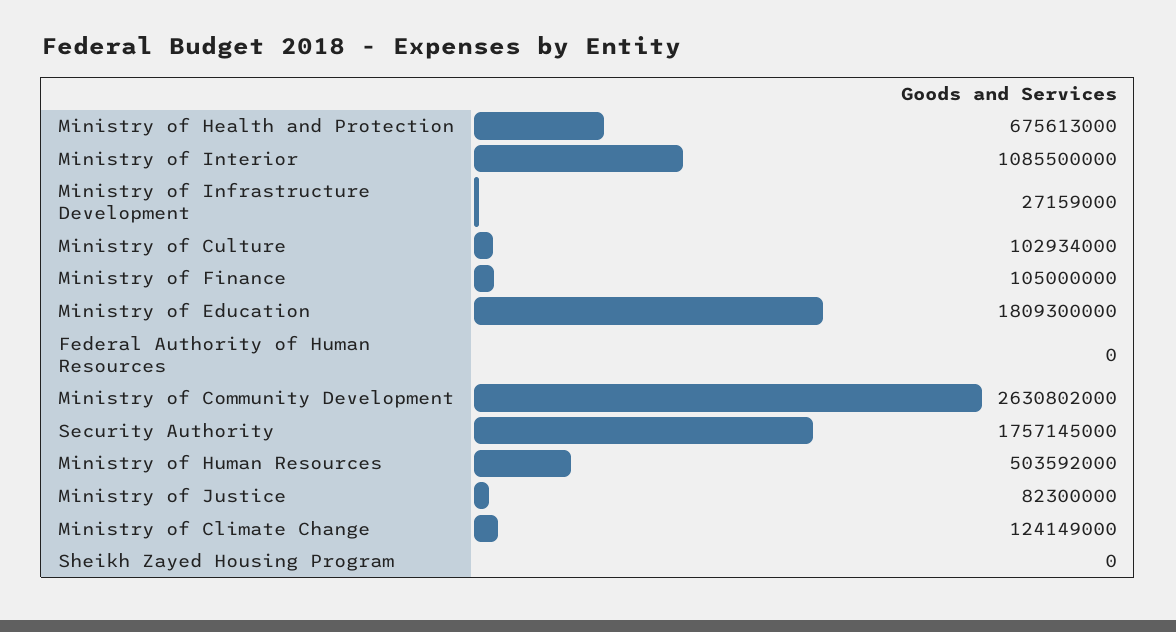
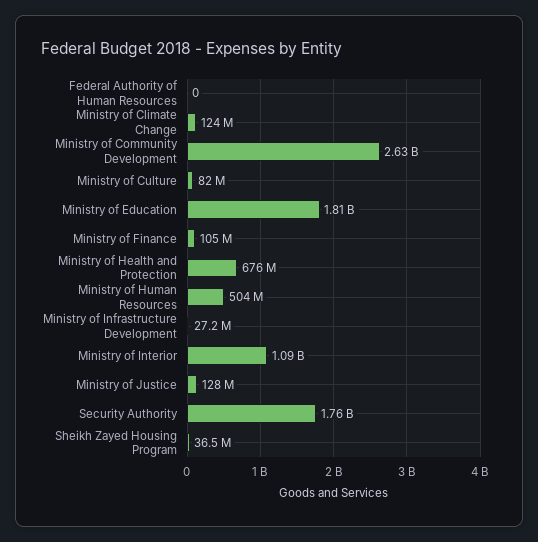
Ministry of Culture: 102934000 -> 82000000
Ministry of Justice: 82300000 -> 128000000
Sheikh Zayed Housing Program: 0 -> 36500000

